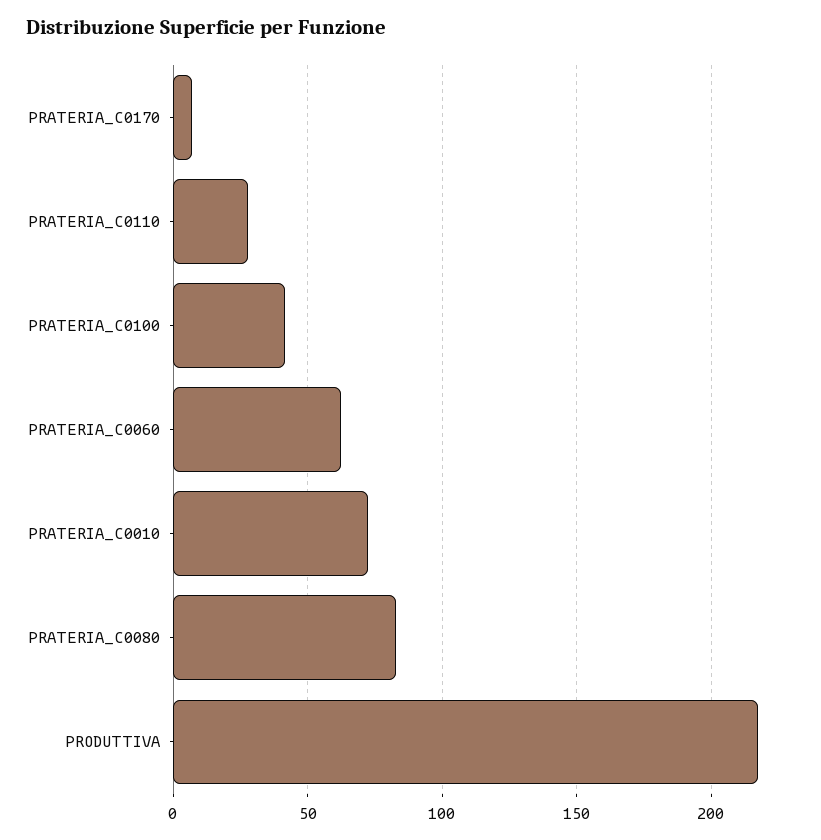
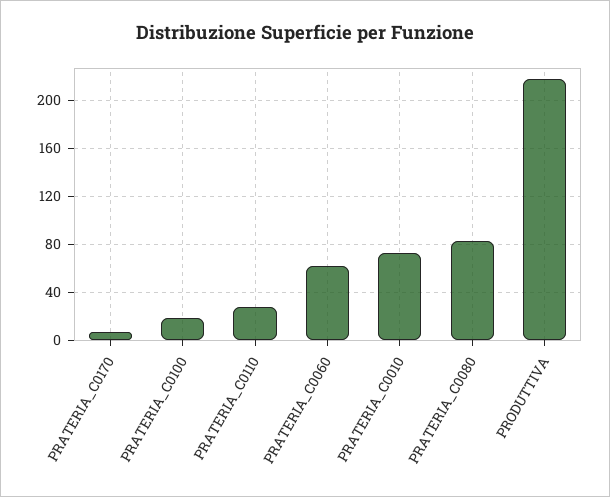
PRATERIA_C0100: 40 -> 20

